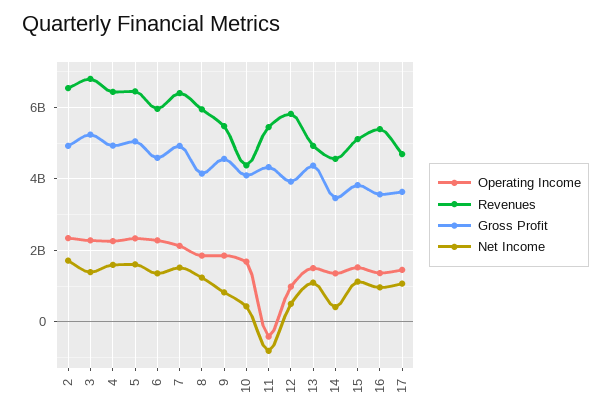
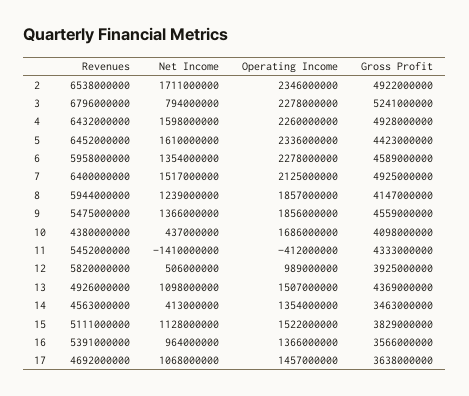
Net Income, 3: 1400000000 -> 794000000
Gross Profit, 5: 5000000000 -> 4423000000
Net Income, 9: 800000000 -> 1366000000
Net Income, 11: -800000000 -> -1410000000

